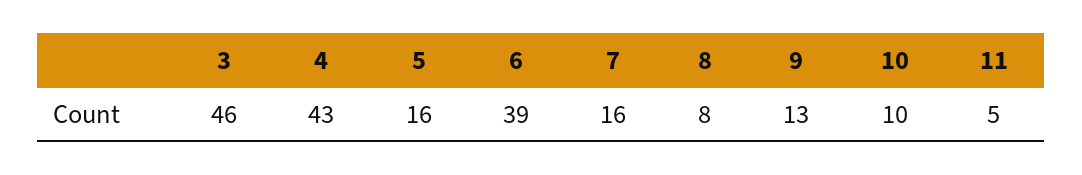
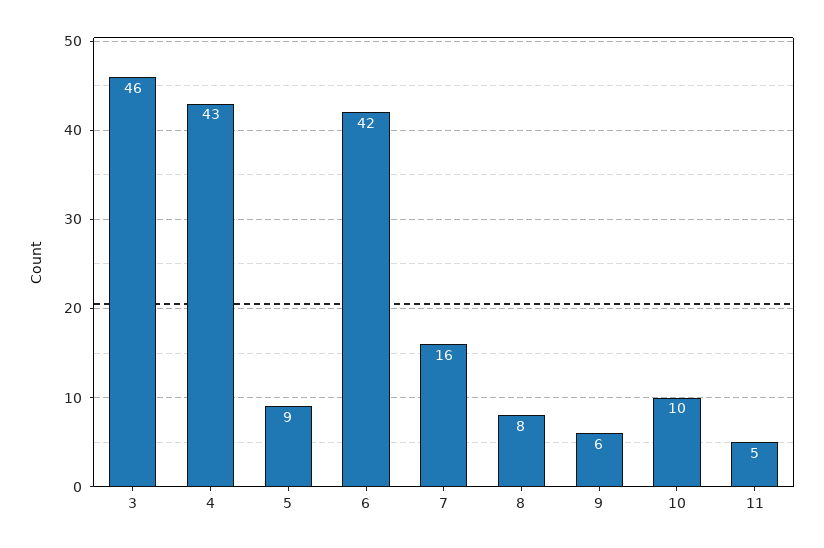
5: 16 -> 9
6: 39 -> 42
9: 13 -> 6

